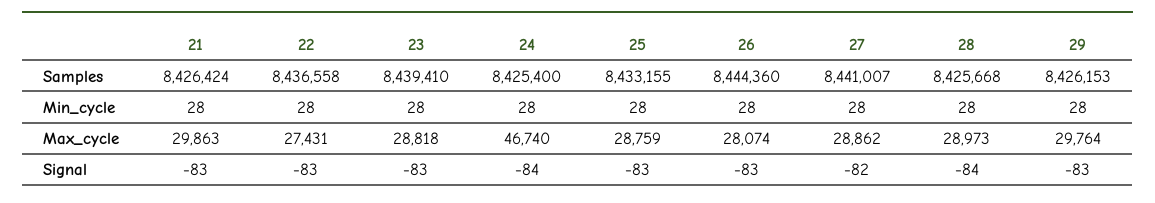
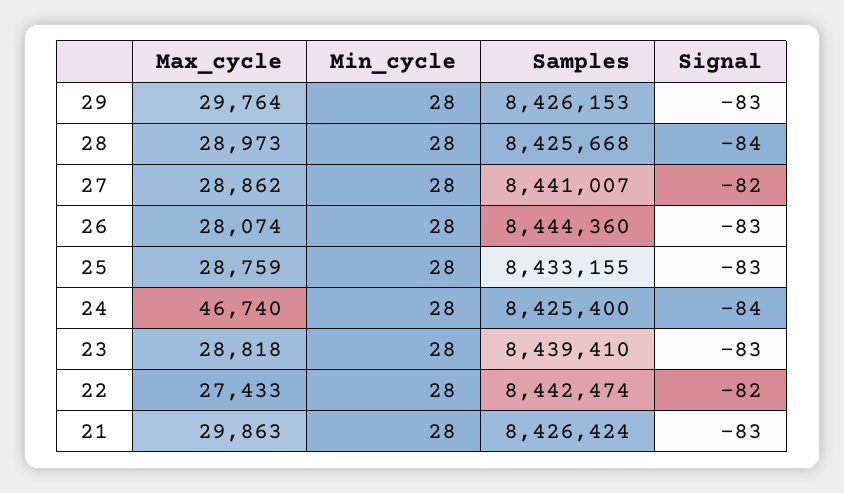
22, Samples: 8436558 -> 8442474
22, Max_cycle: 27431 -> 27433
22, Signal: -83 -> -82

